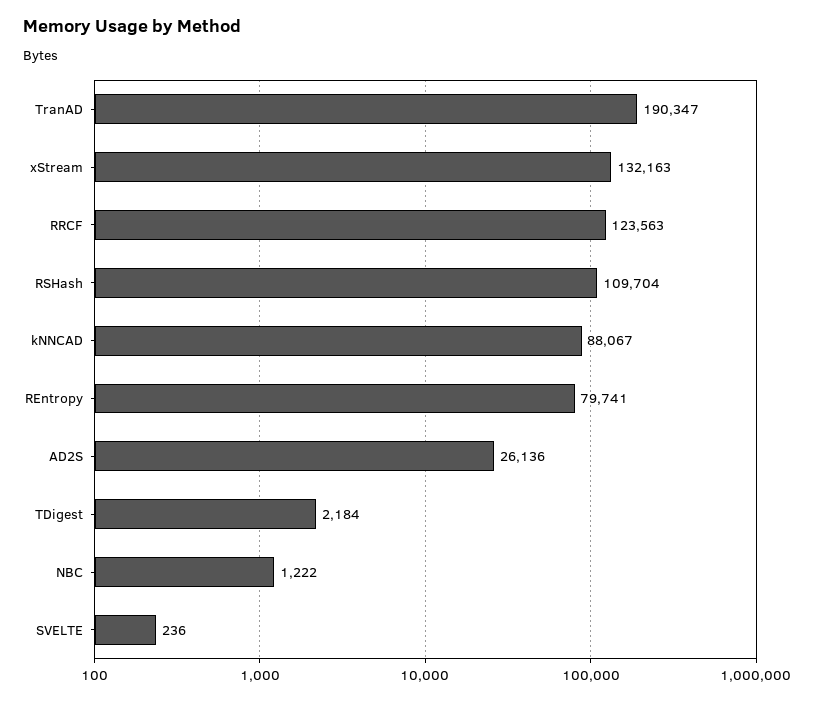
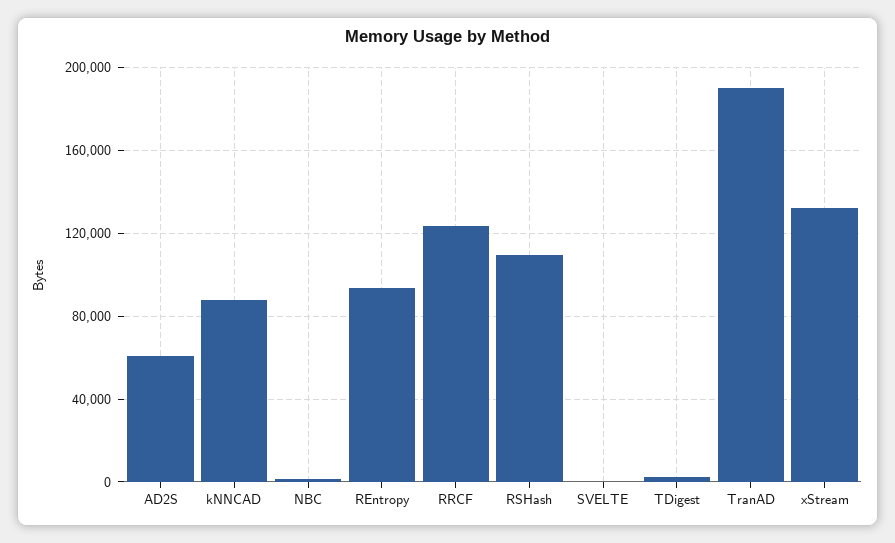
REntropy: 79741 -> 95000
AD2S: 26136 -> 60000

